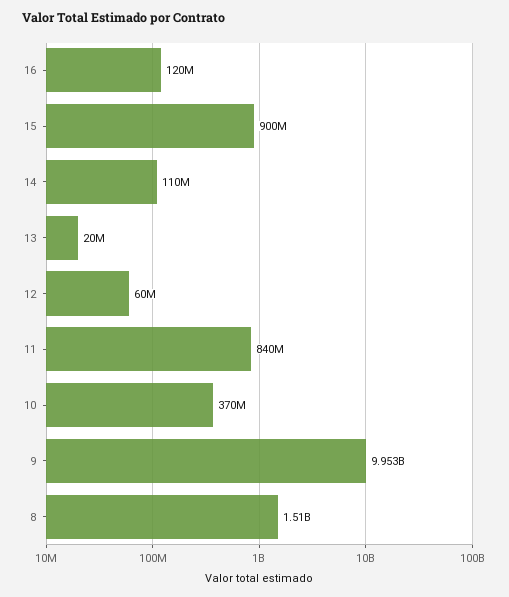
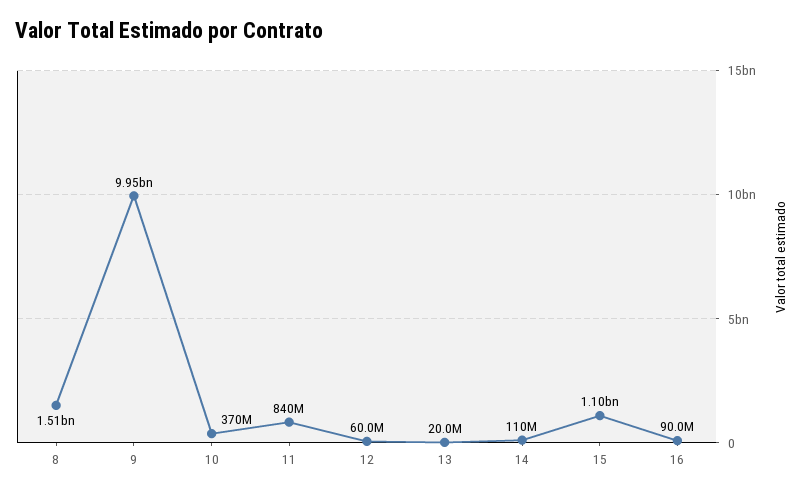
16: 120000000 -> 90000000
15: 900000000 -> 1100000000

